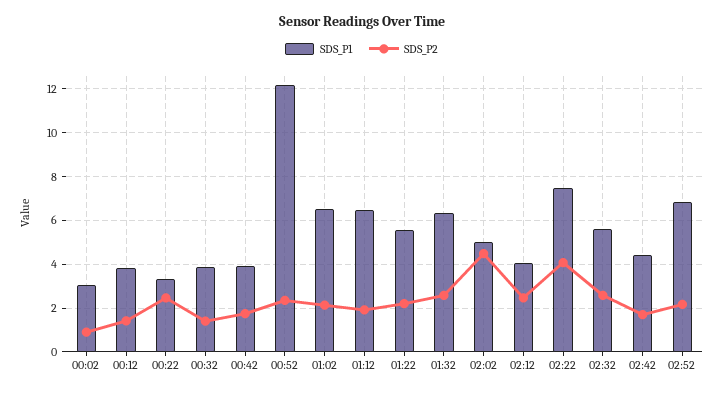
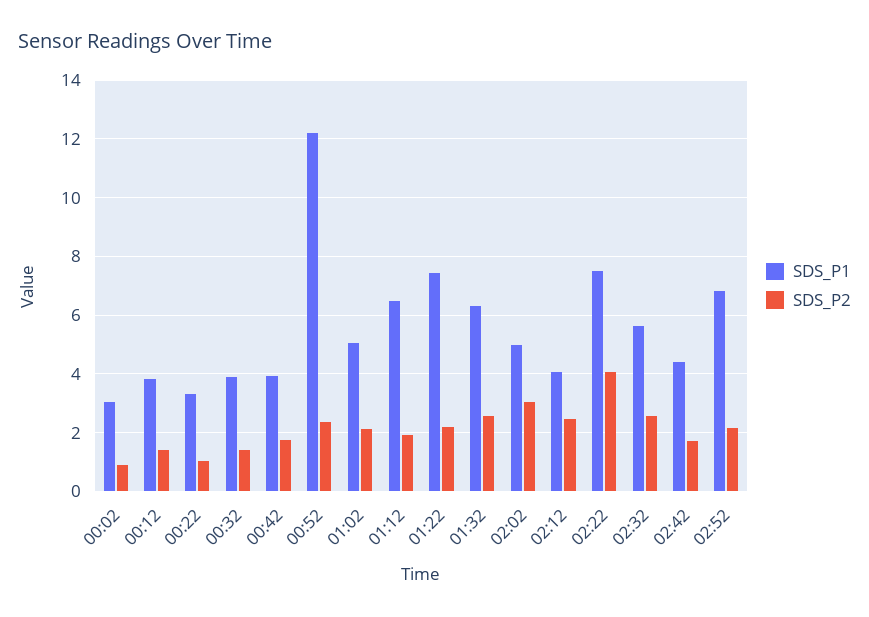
SDS_P2, 00:22: 2.5 -> 1
SDS_P1, 01:02: 6.5 -> 5
SDS_P1, 01:22: 5.5 -> 7.5
SDS_P2, 02:02: 4.5 -> 3

